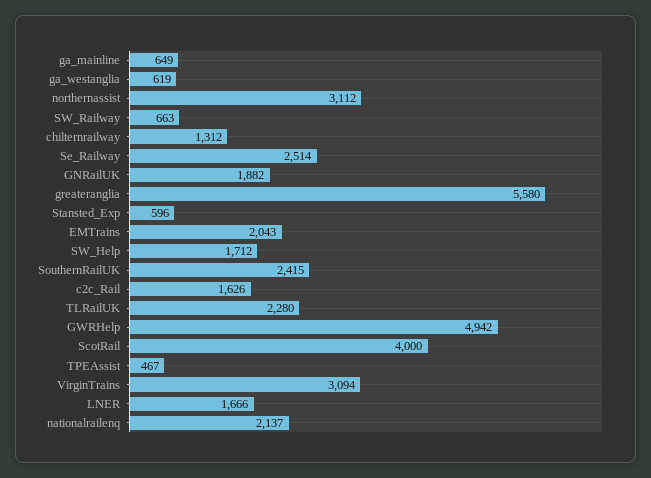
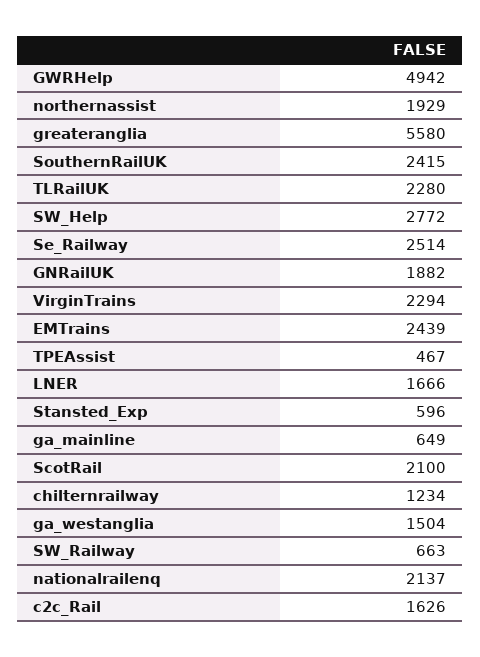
ga_westanglia: 619 -> 1504
northernassist: 3112 -> 1929
chilternrailway: 1312 -> 1234
EMTrains: 2043 -> 2439
SW_Help: 1712 -> 2772
ScotRail: 4000 -> 2100
VirginTrains: 3094 -> 2294

